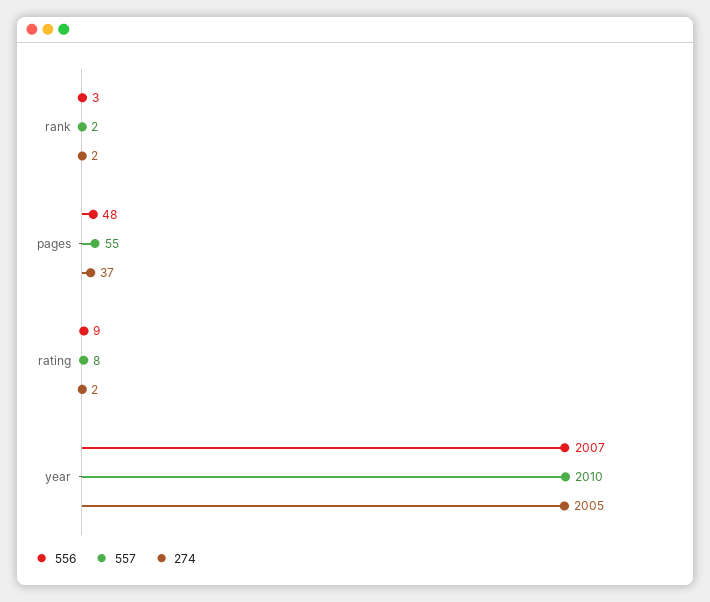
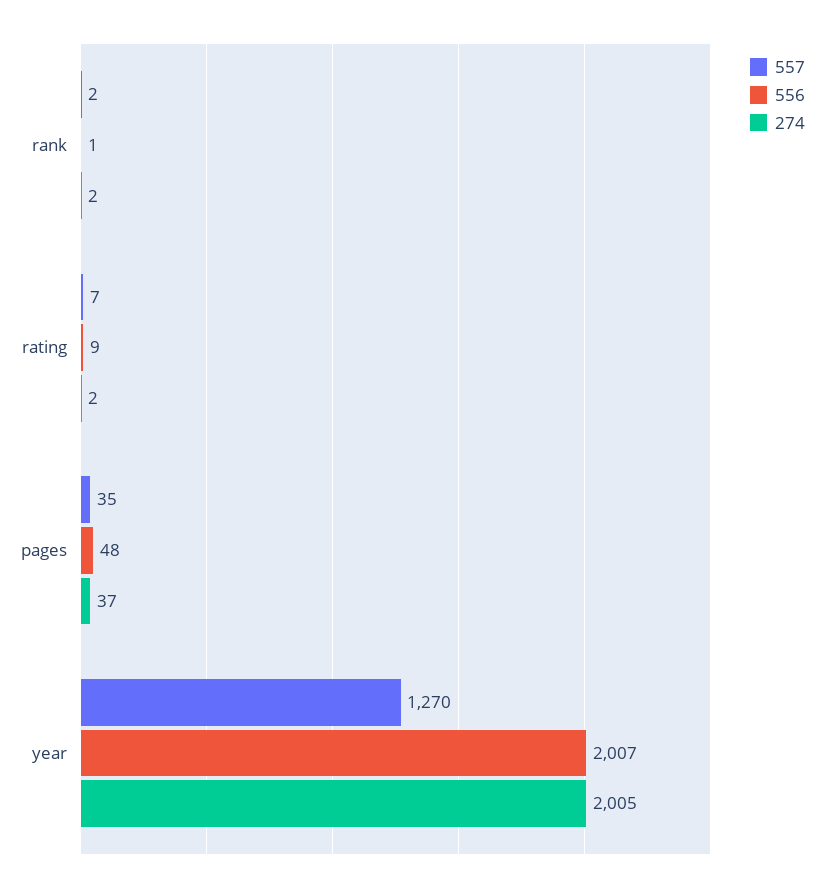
556, rank: 3 -> 1
557, pages: 55 -> 35
557, rating: 8 -> 7
557, year: 2010 -> 1270

